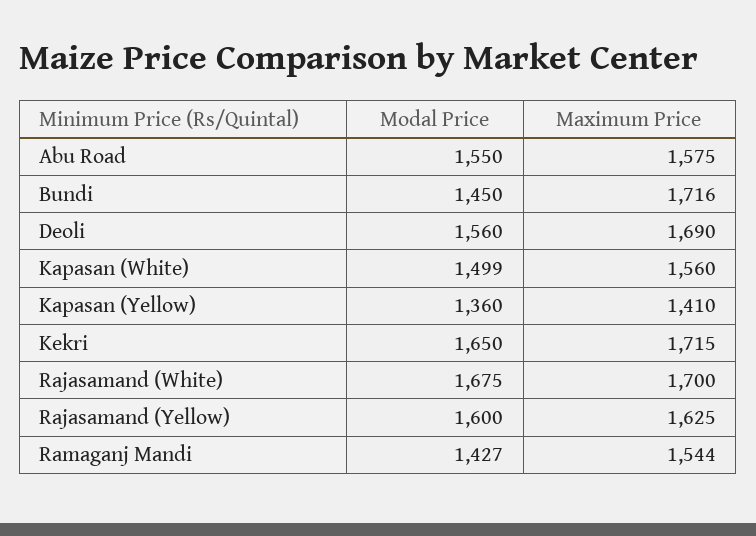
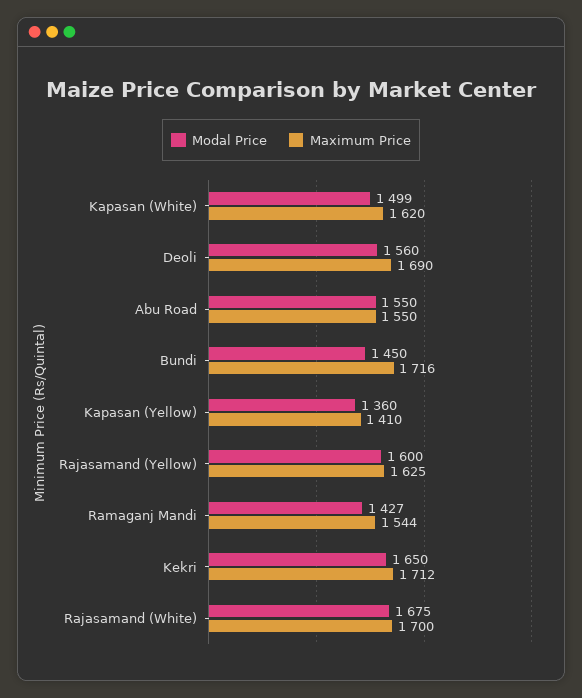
Maximum Price, Abu Road: 1575 -> 1550
Maximum Price, Kapasan (White): 1560 -> 1620
Maximum Price, Kekri: 1715 -> 1712

